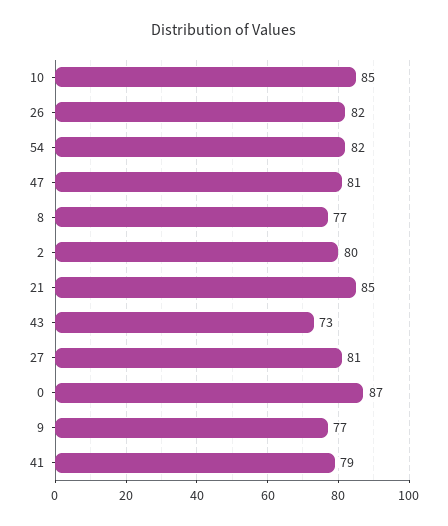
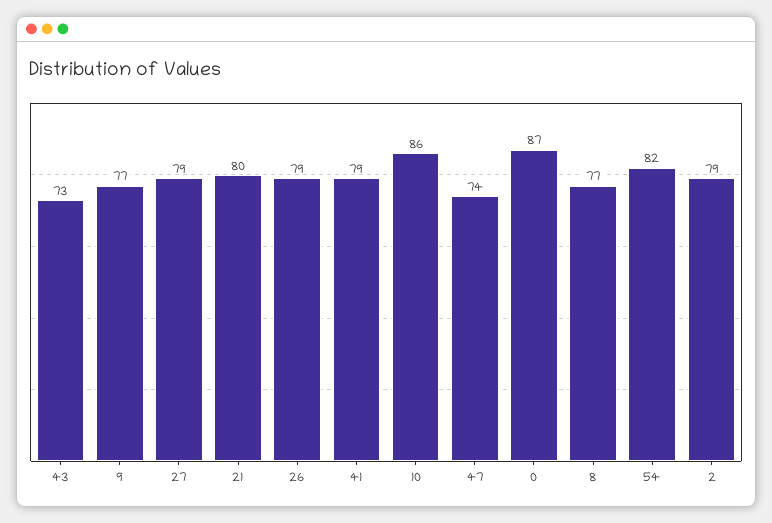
10: 85 -> 86
26: 82 -> 79
47: 81 -> 74
2: 80 -> 79
21: 85 -> 80
27: 81 -> 79

